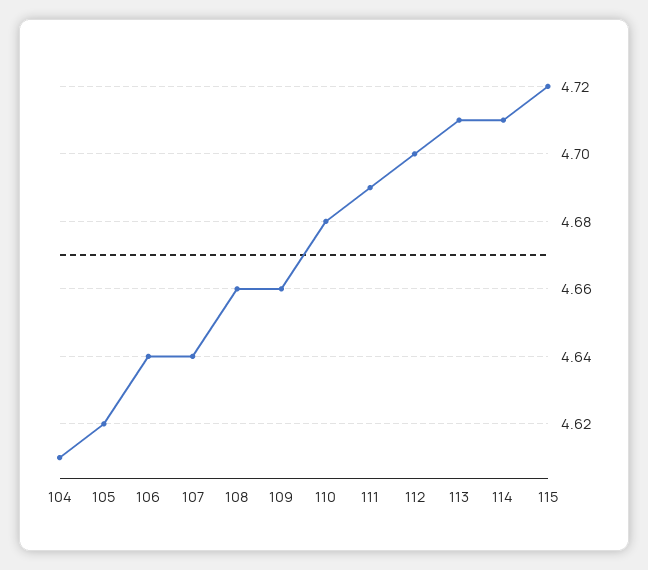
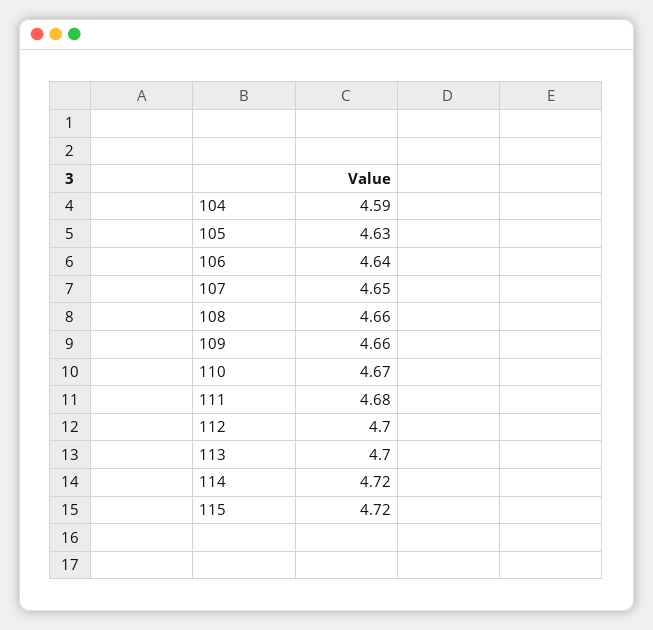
104: 4.61 -> 4.59
105: 4.62 -> 4.63
107: 4.64 -> 4.65
110: 4.68 -> 4.67
111: 4.69 -> 4.68
113: 4.71 -> 4.7
114: 4.71 -> 4.72

